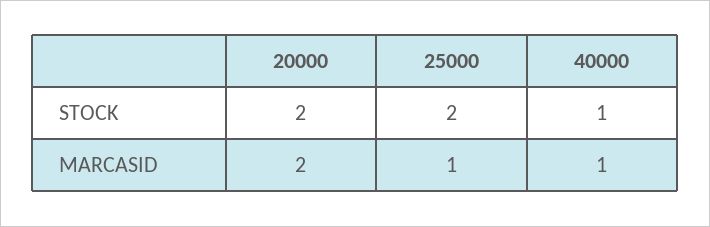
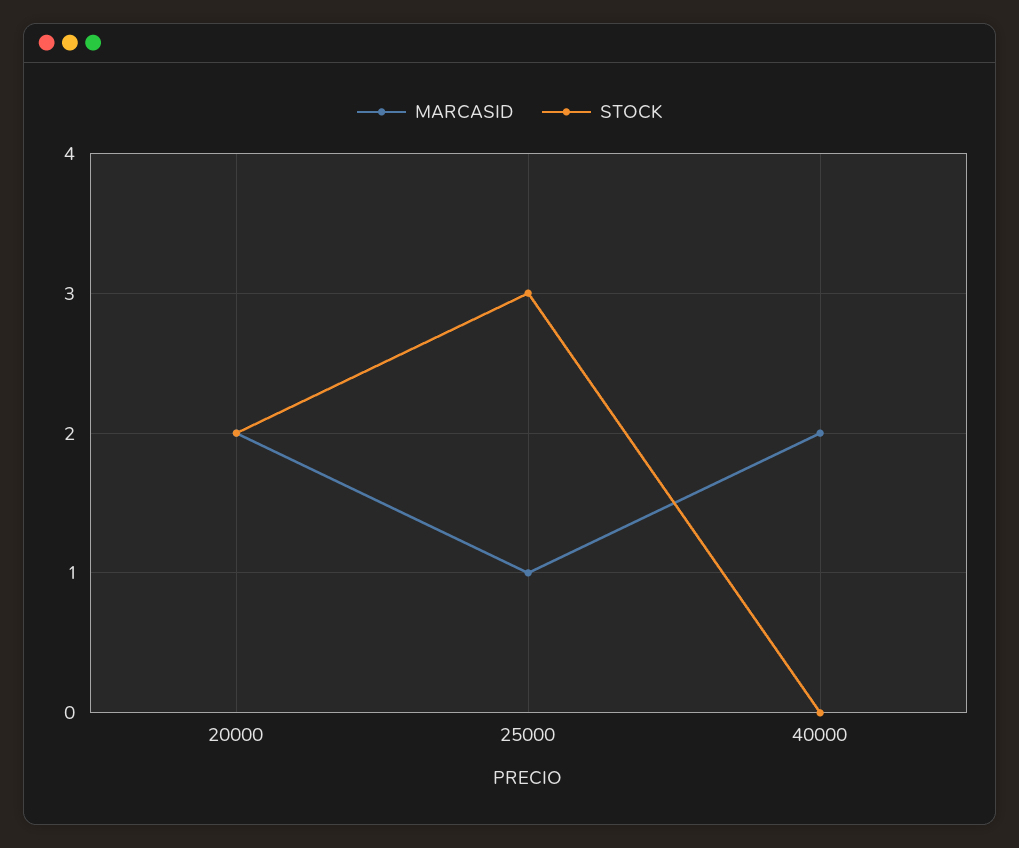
STOCK, 25000: 2 -> 3
STOCK, 40000: 1 -> 0
MARCASID, 40000: 1 -> 2

